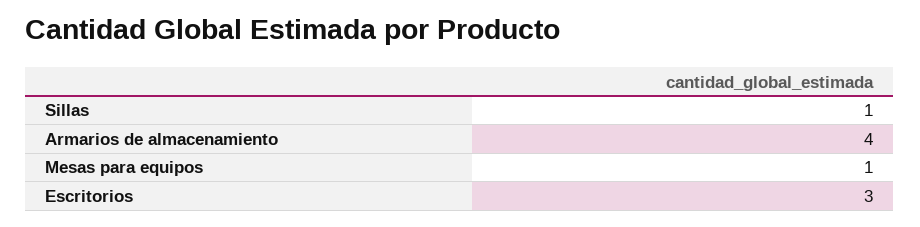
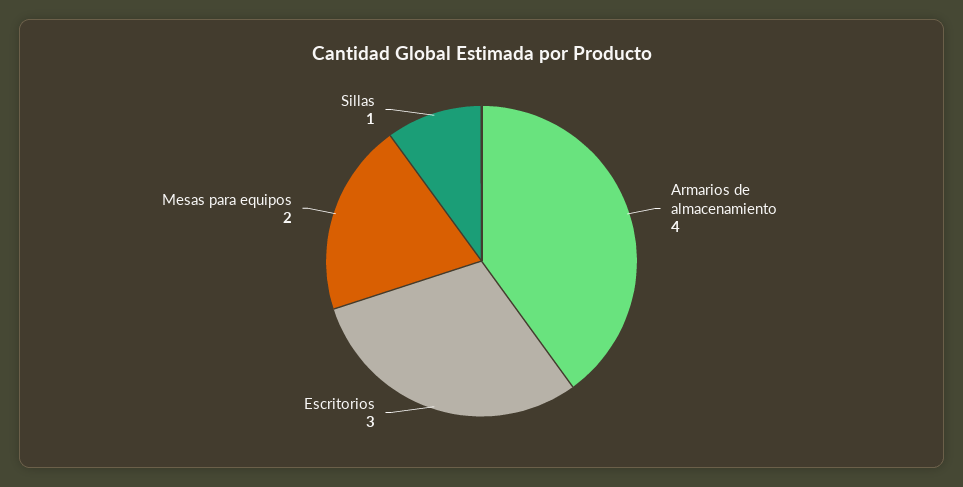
Mesas para equipos: 1 -> 2

